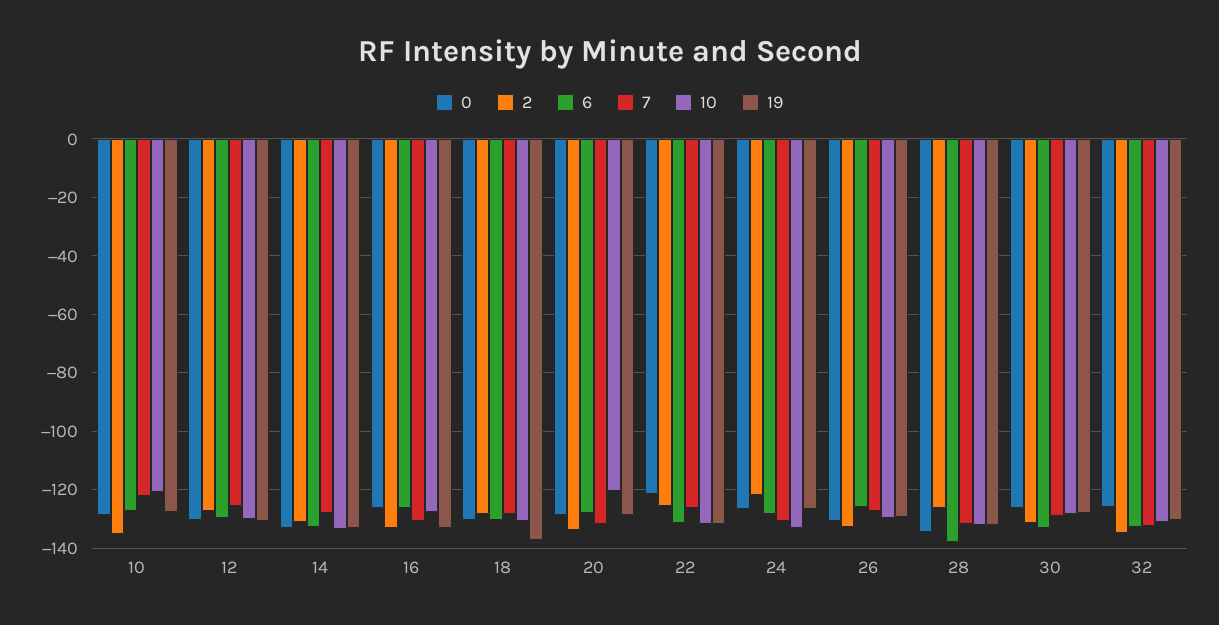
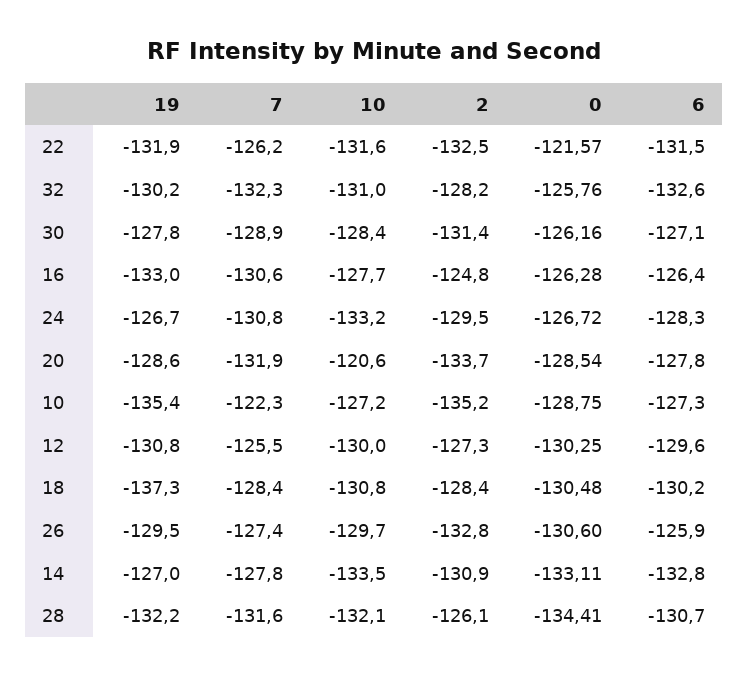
10, 10: -120 -> -127.2
19, 10: -127.5 -> -135.4
19, 14: -132.5 -> -127
2, 16: -132.5 -> -124.8
2, 22: -125 -> -132.5
2, 24: -122.5 -> -129.5
6, 28: -137.5 -> -130.7
6, 30: -132.5 -> -127.1
2, 32: -135 -> -128.2

